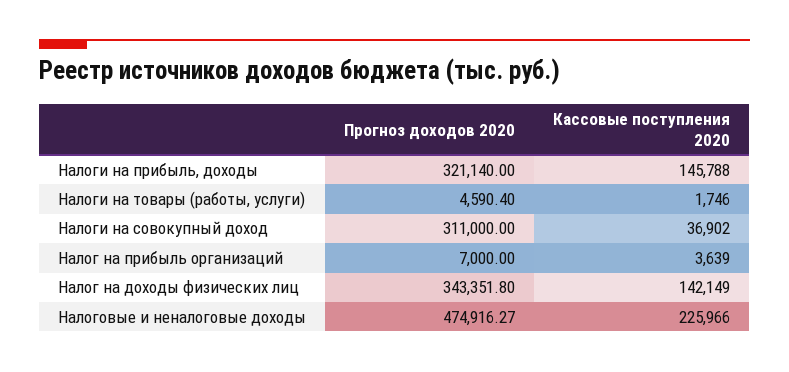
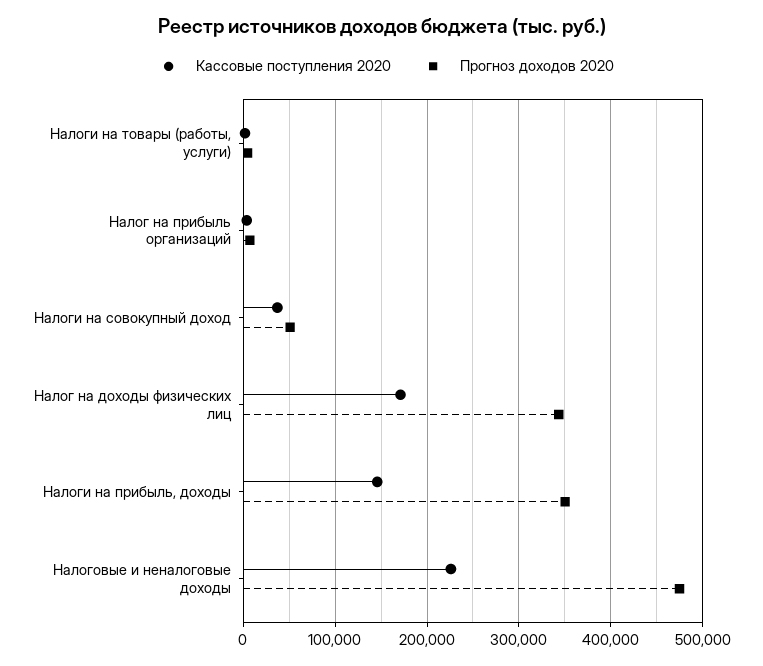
Прогноз доходов 2020, Налоги на прибыль, доходы: 321140 -> 350000
Прогноз доходов 2020, Налоги на совокупный доход: 311000 -> 50000
Кассовые поступления 2020, Налог на доходы физических лиц: 142149 -> 170000

